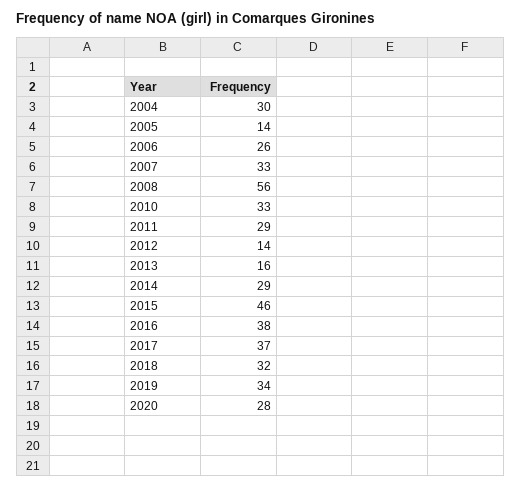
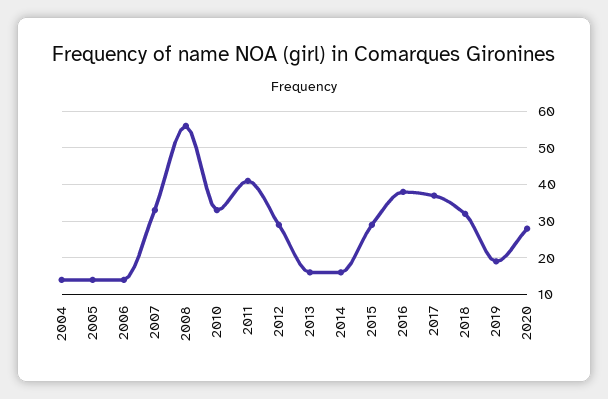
2004: 30 -> 15
2006: 26 -> 15
2011: 29 -> 40
2012: 14 -> 30
2014: 29 -> 15
2015: 46 -> 30
2019: 34 -> 20

